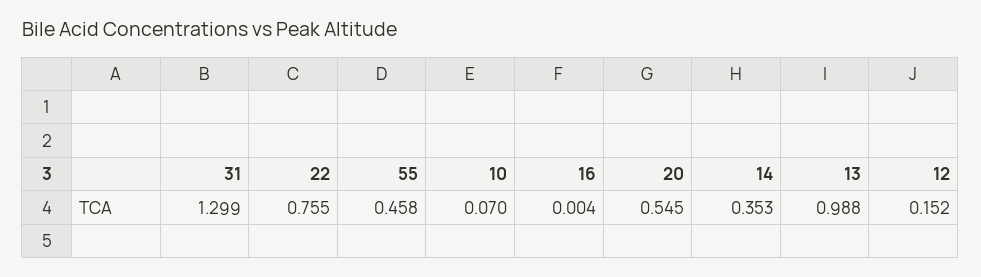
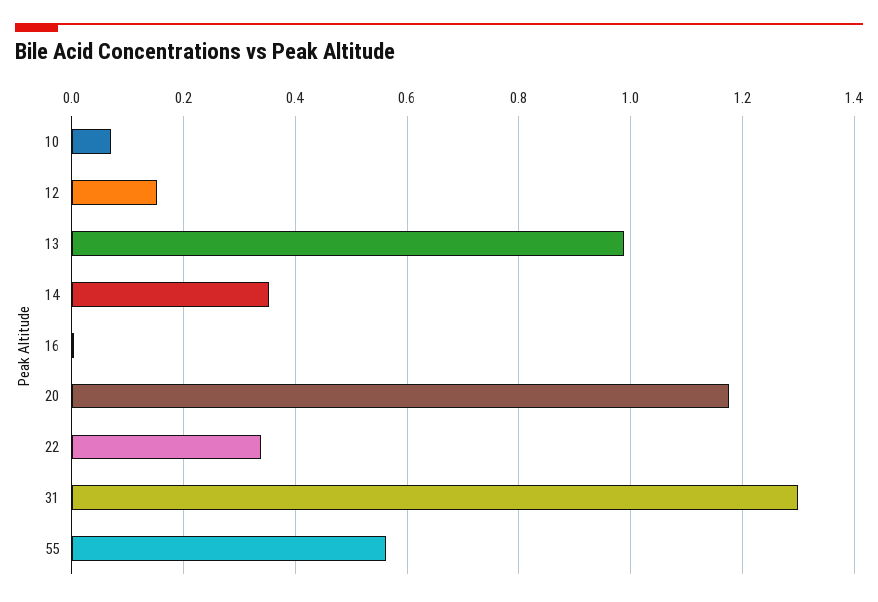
22: 0.755 -> 0.34
55: 0.458 -> 0.56
20: 0.545 -> 1.18

